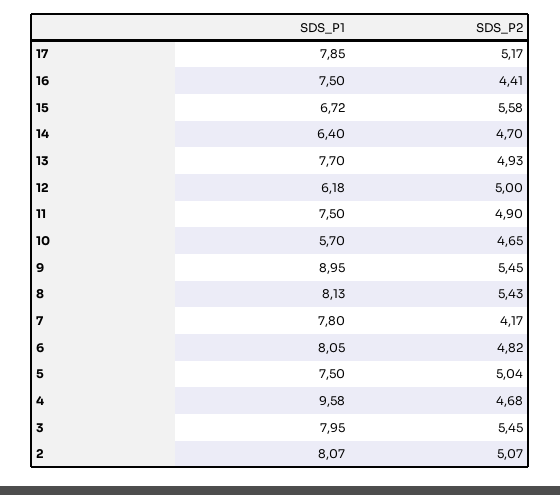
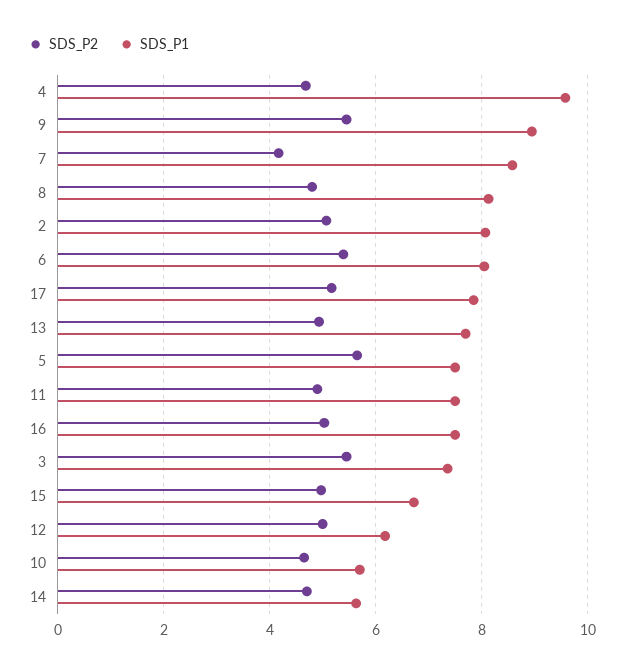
SDS_P2, 16: 4.41 -> 5
SDS_P2, 15: 5.58 -> 5
SDS_P1, 14: 6.4 -> 5.6
SDS_P2, 8: 5.43 -> 4.8
SDS_P1, 7: 7.8 -> 8.6
SDS_P2, 6: 4.82 -> 5.4
SDS_P2, 5: 5.04 -> 5.6
SDS_P1, 3: 7.95 -> 7.4

